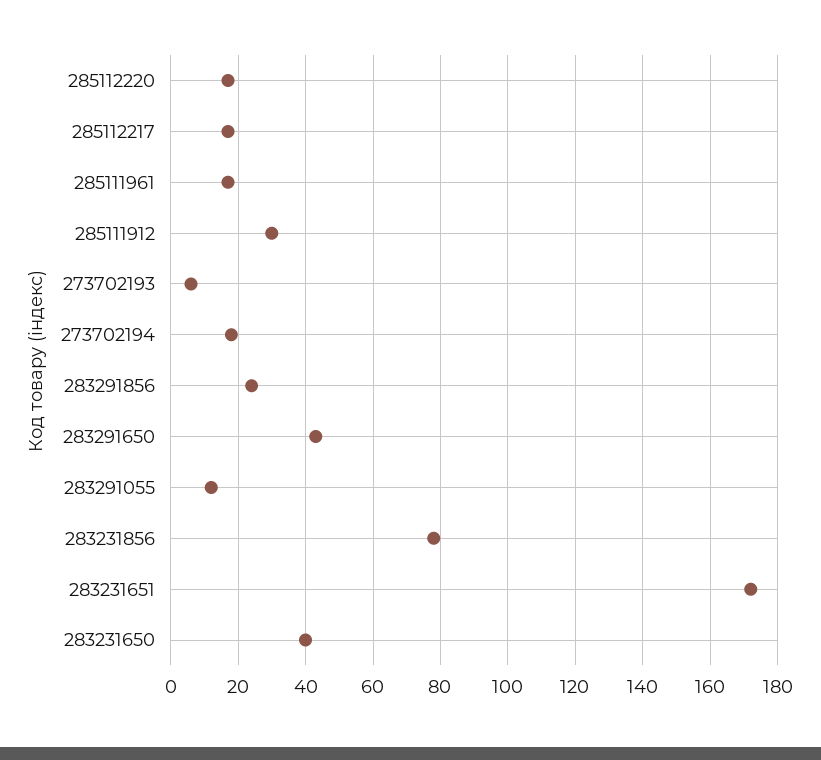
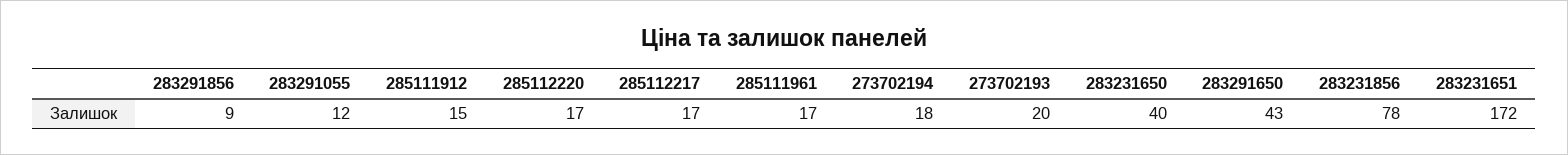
285111912: 30 -> 15
273702193: 5 -> 20
283291856: 25 -> 9

